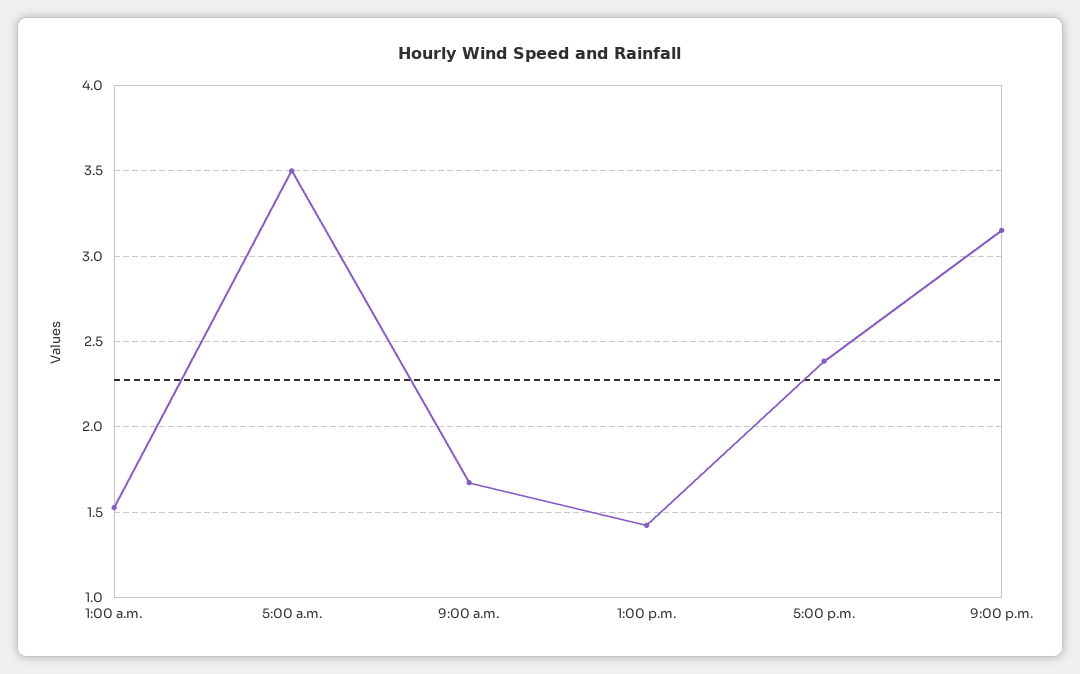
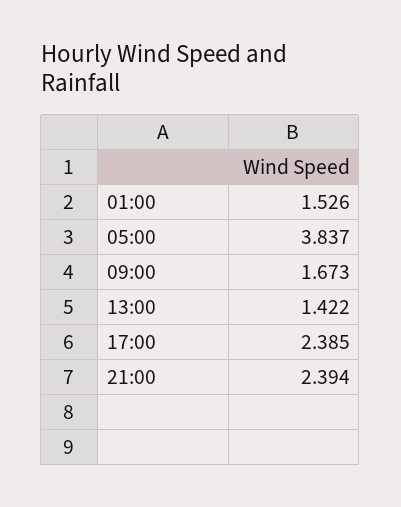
5:00 a.m.: 3.5 -> 3.837
9:00 p.m.: 3.15 -> 2.394

